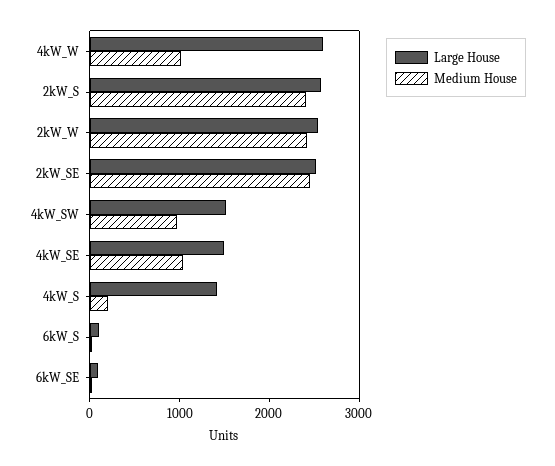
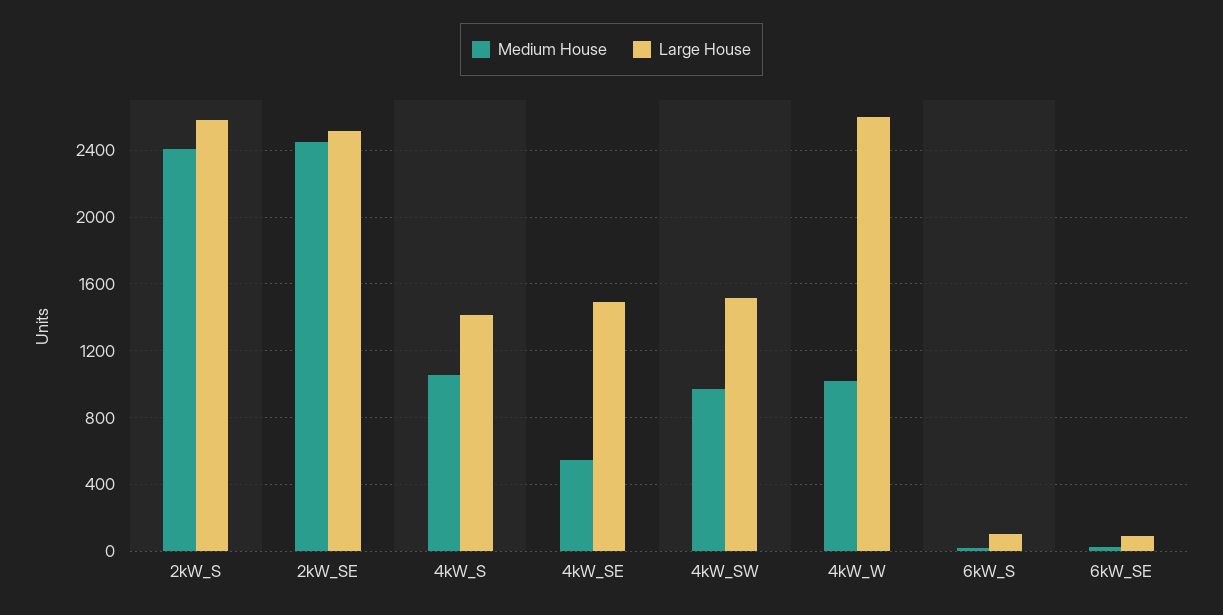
Large House, 2kW_W: 2600 -> none
Medium House, 2kW_W: 2400 -> none
Medium House, 4kW_SE: 1000 -> 550
Medium House, 4kW_S: 200 -> 1050

